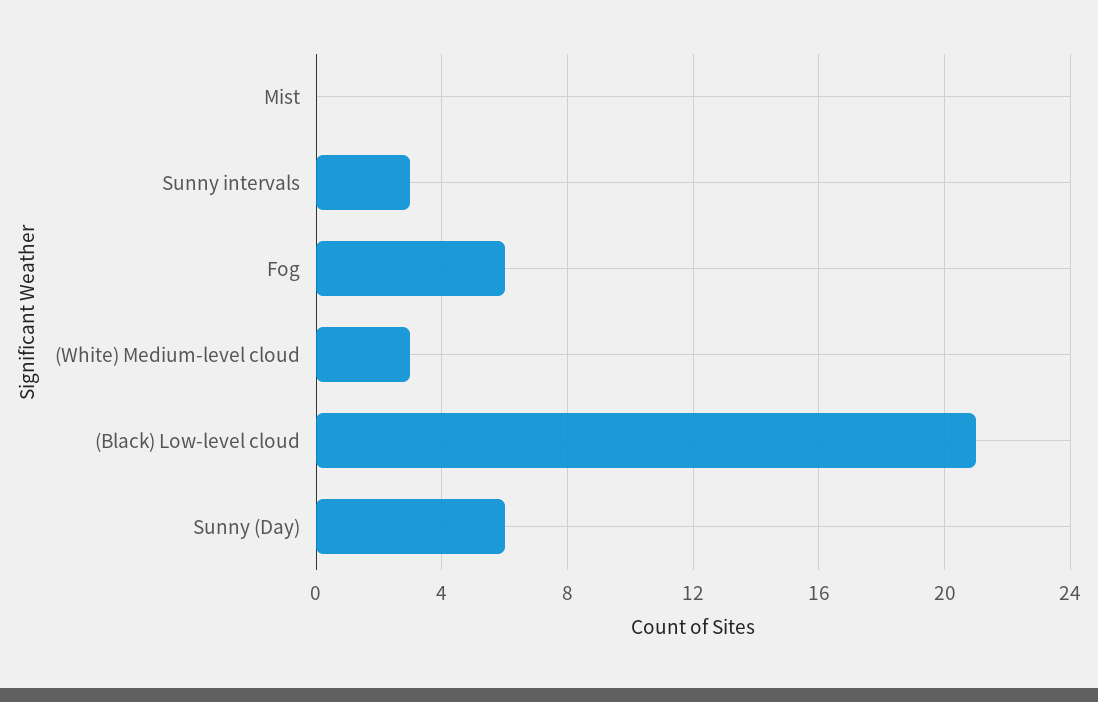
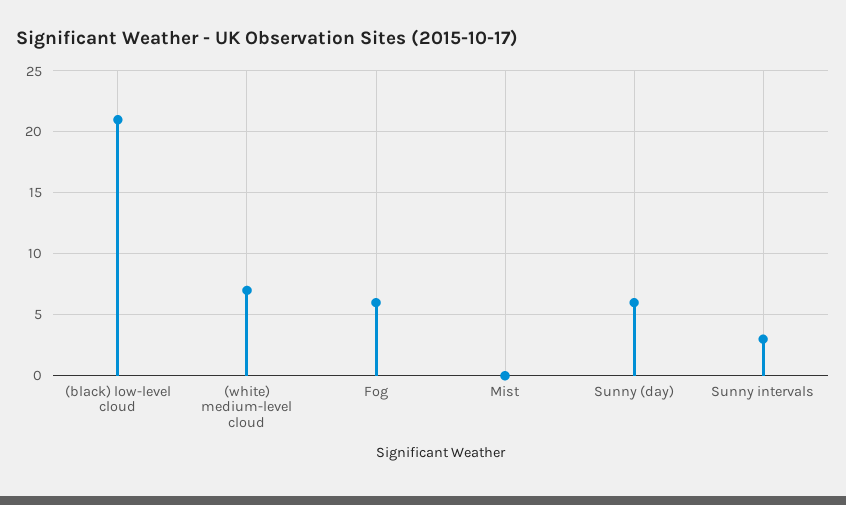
(White) Medium-level cloud: 3 -> 7

